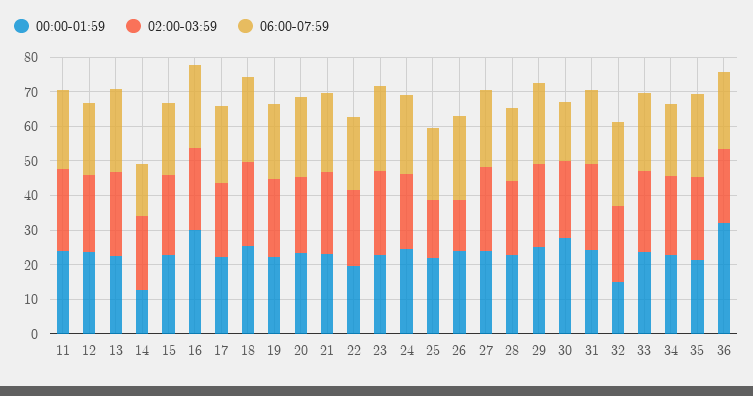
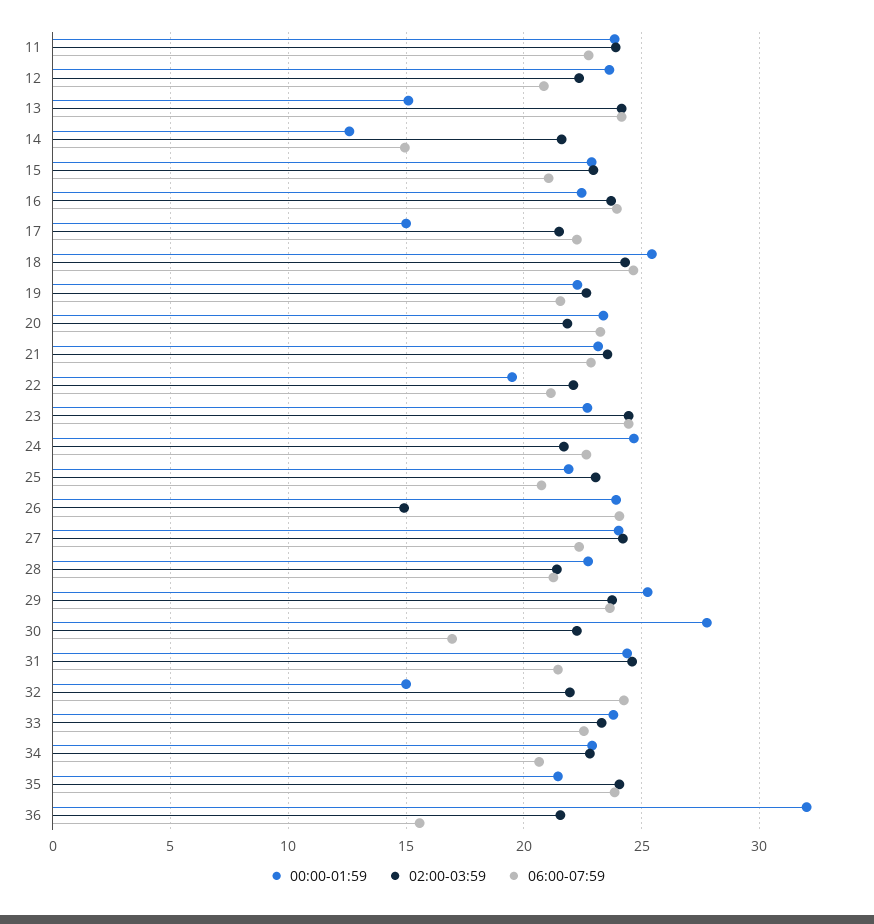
00:00-01:59, 13: 22.5 -> 15
00:00-01:59, 16: 30 -> 22.5
00:00-01:59, 17: 22.5 -> 15
02:00-03:59, 25: 17.5 -> 23
06:00-07:59, 36: 22.5 -> 15.5

